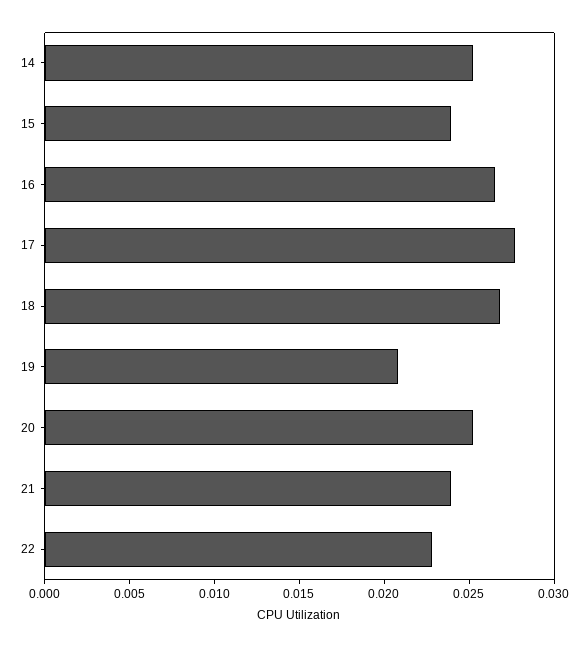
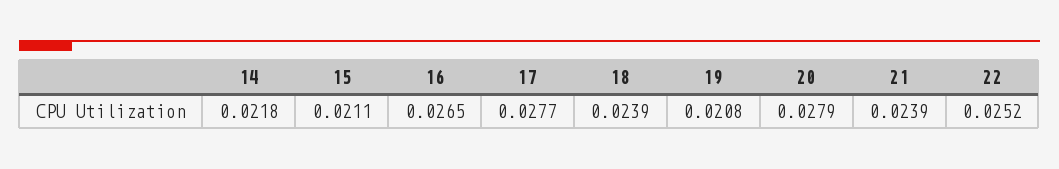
14: 0.025 -> 0.0218
15: 0.024 -> 0.0211
18: 0.027 -> 0.0239
20: 0.025 -> 0.0279
22: 0.023 -> 0.0252

